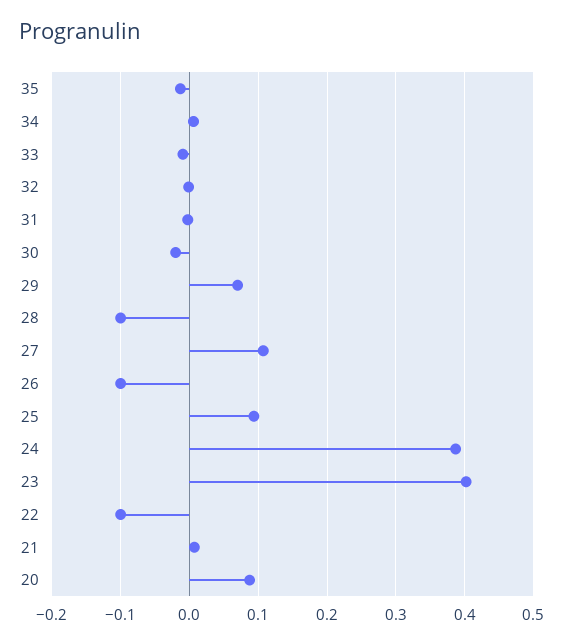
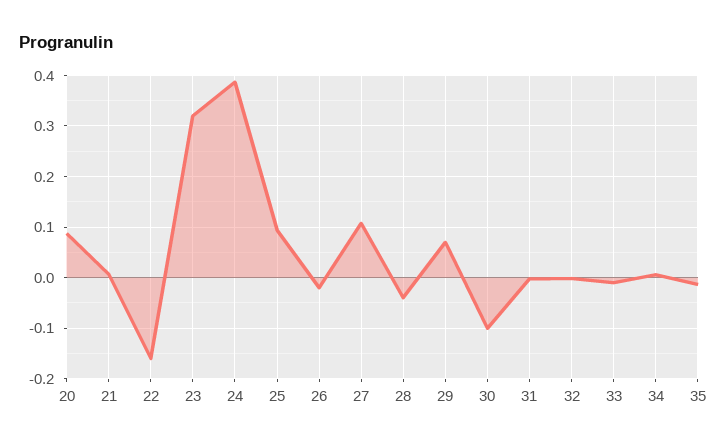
30: -0.02 -> -0.1
28: -0.1 -> -0.04
26: -0.1 -> -0.02
23: 0.4 -> 0.32
22: -0.1 -> -0.16

